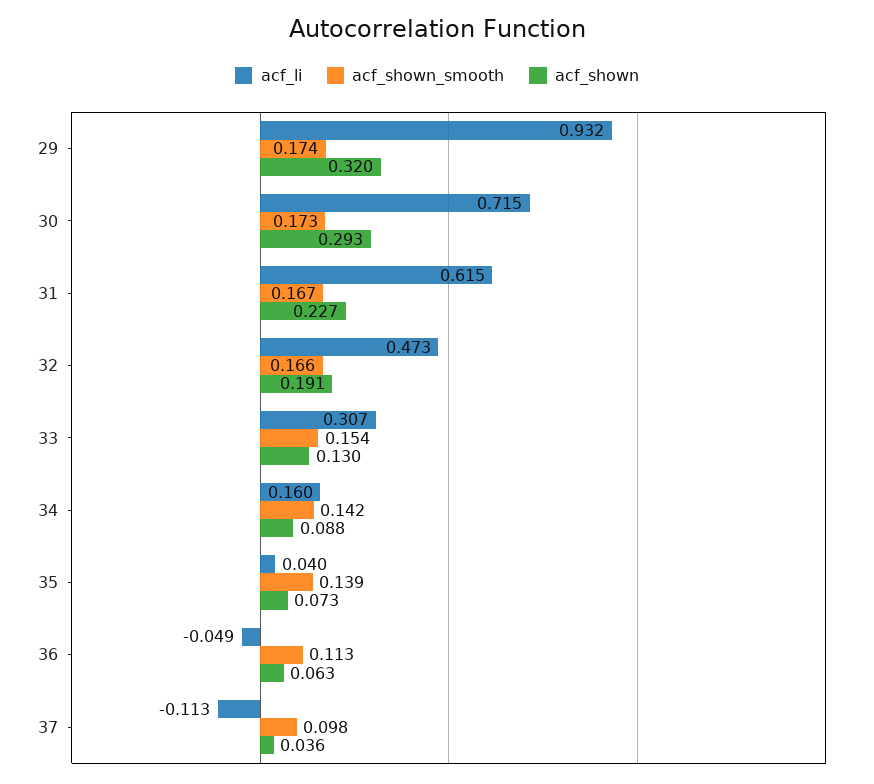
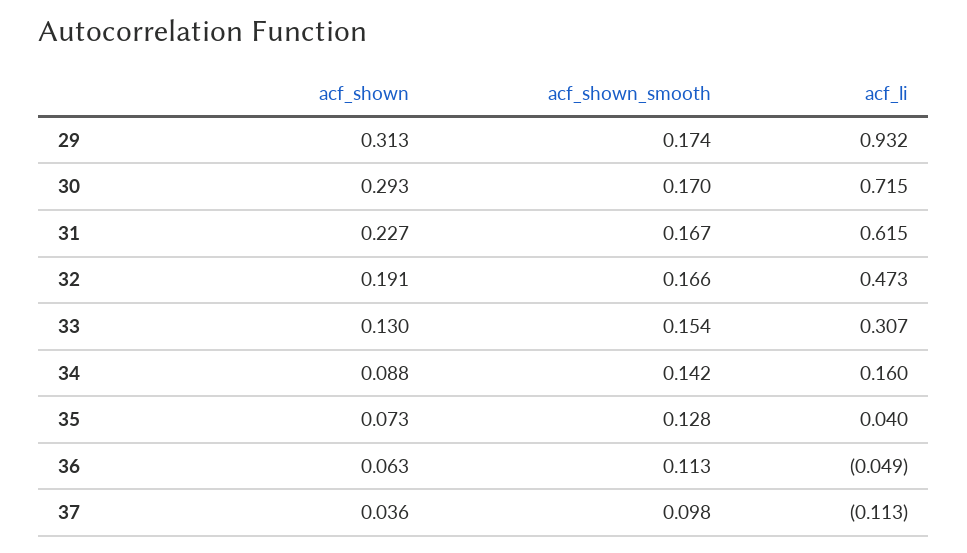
acf_shown, 29: 0.32 -> 0.313
acf_shown_smooth, 30: 0.173 -> 0.17
acf_shown_smooth, 35: 0.139 -> 0.128

